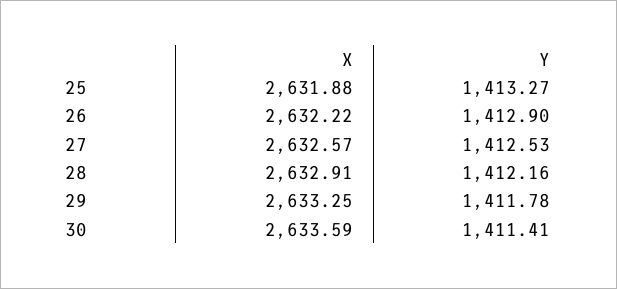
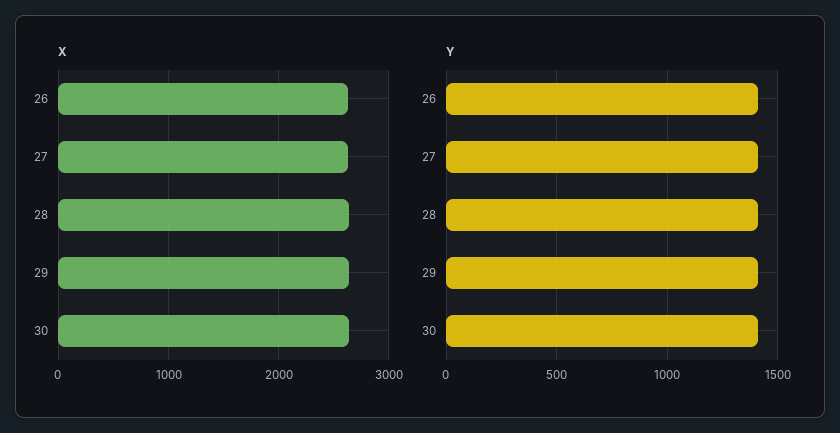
X, 25: 2631.88 -> none
Y, 25: 1413.27 -> none

